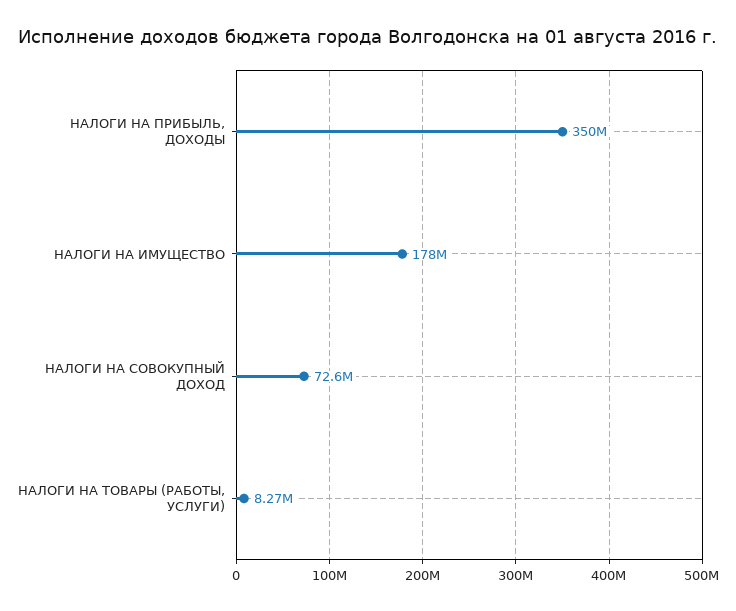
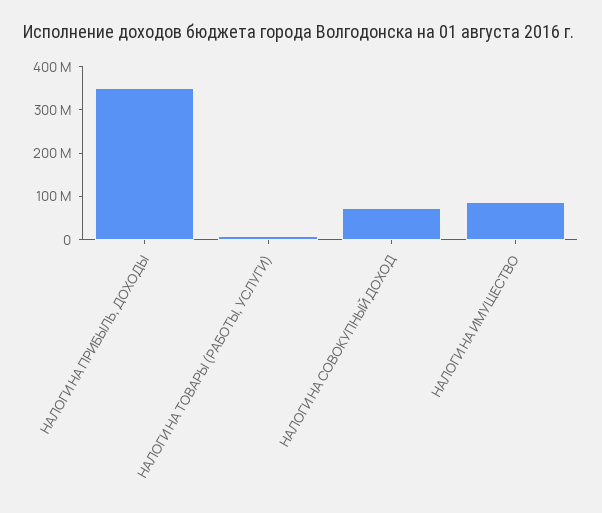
НАЛОГИ НА ИМУЩЕСТВО: 178000000 -> 80000000

